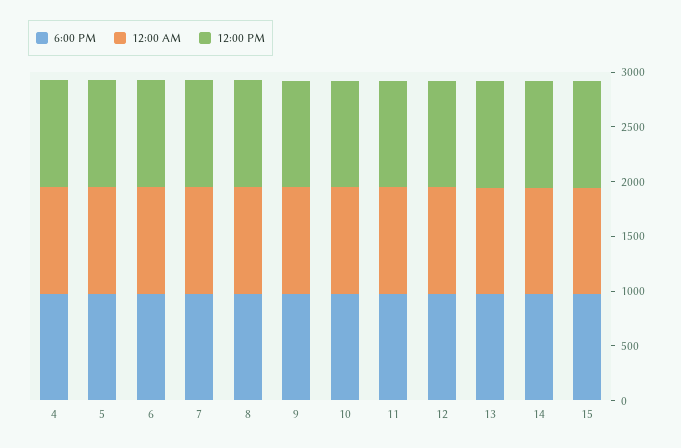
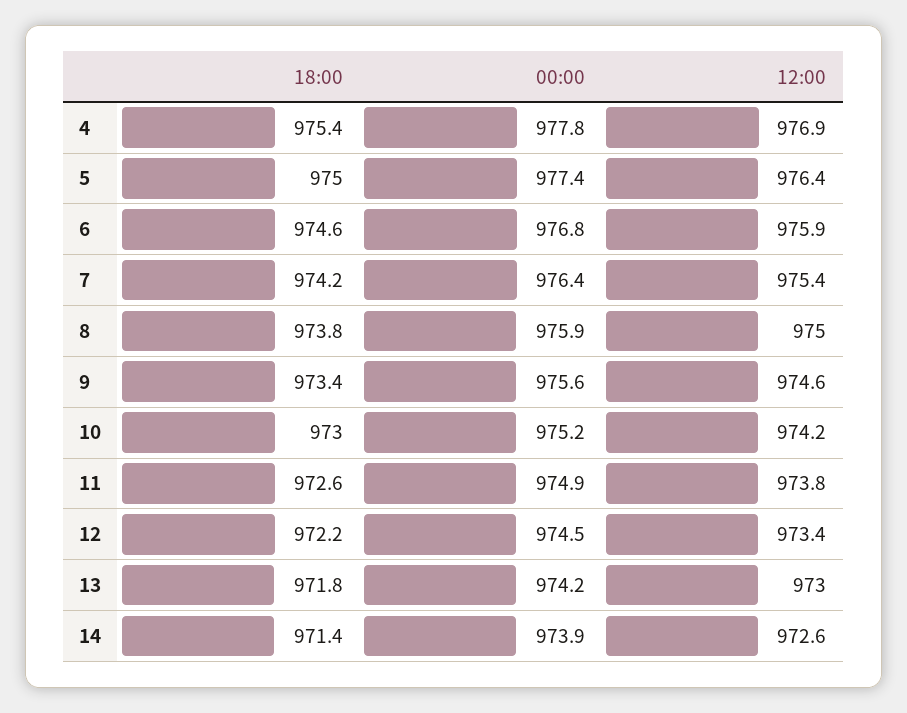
6:00 PM, 15: 1000 -> none
12:00 AM, 15: 1000 -> none
12:00 PM, 15: 1000 -> none

